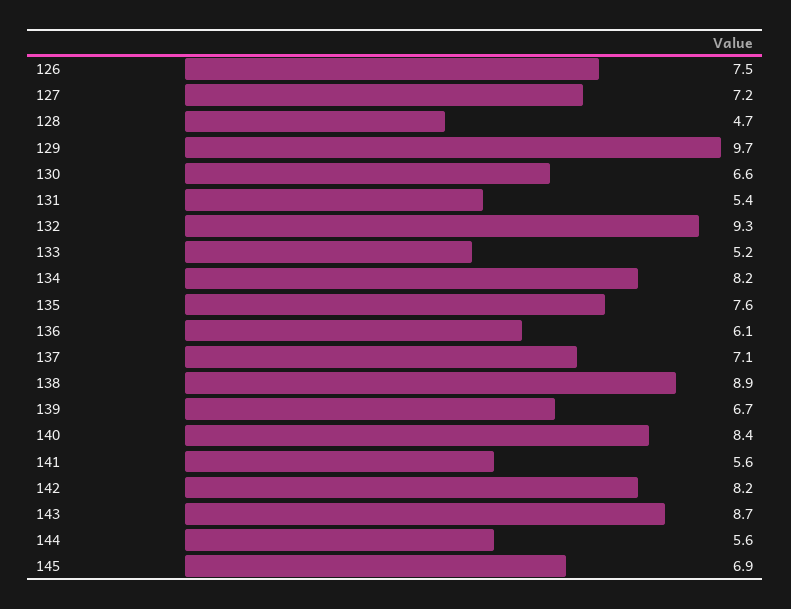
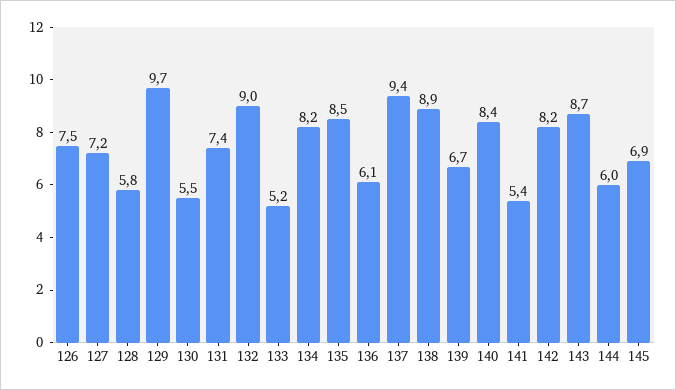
128: 4.7 -> 5.8
130: 6.6 -> 5.5
131: 5.4 -> 7.4
132: 9.3 -> 9
135: 7.6 -> 8.5
137: 7.1 -> 9.4
141: 5.6 -> 5.4
144: 5.6 -> 6

